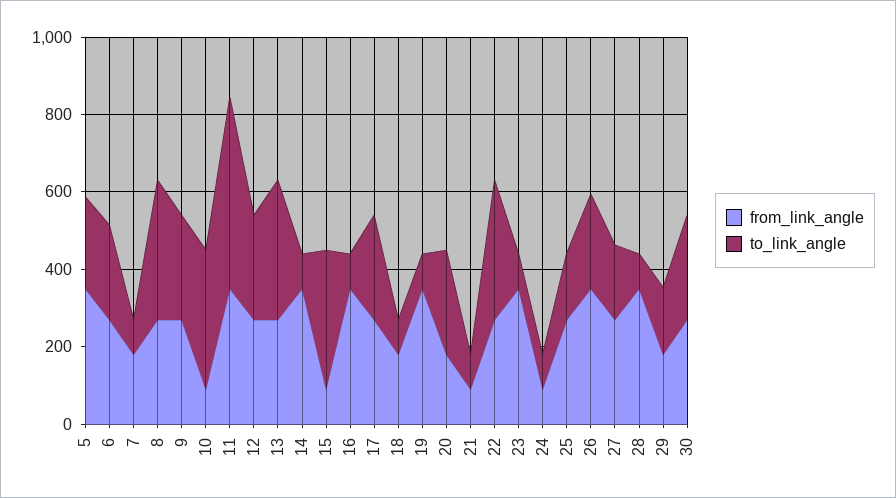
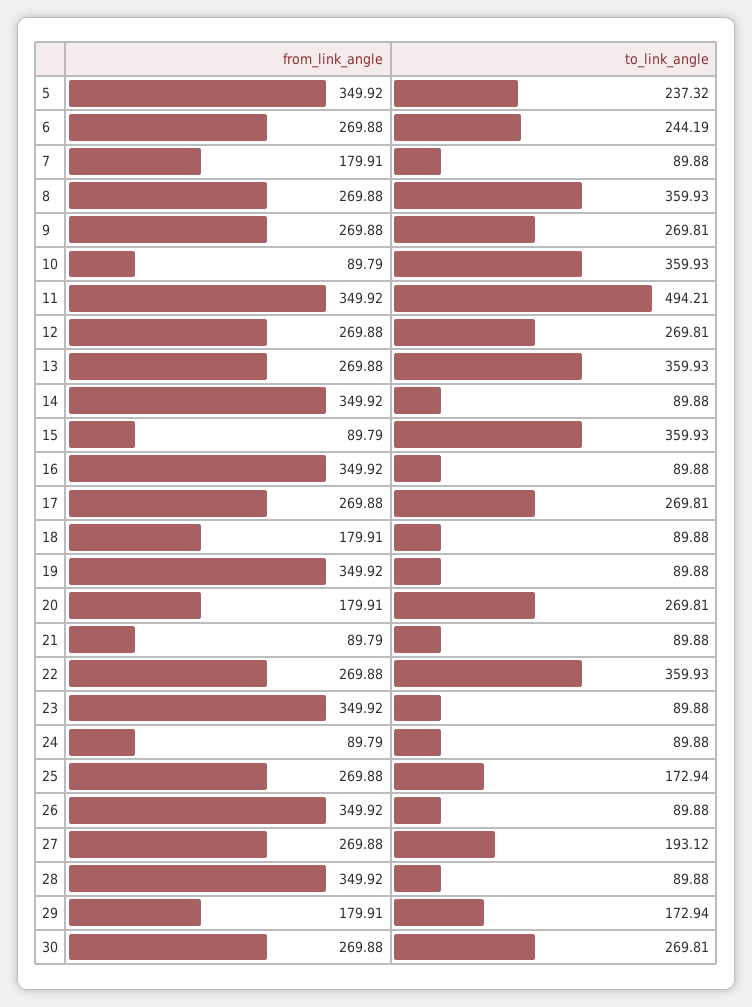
to_link_angle, 26: 250 -> 89.88

